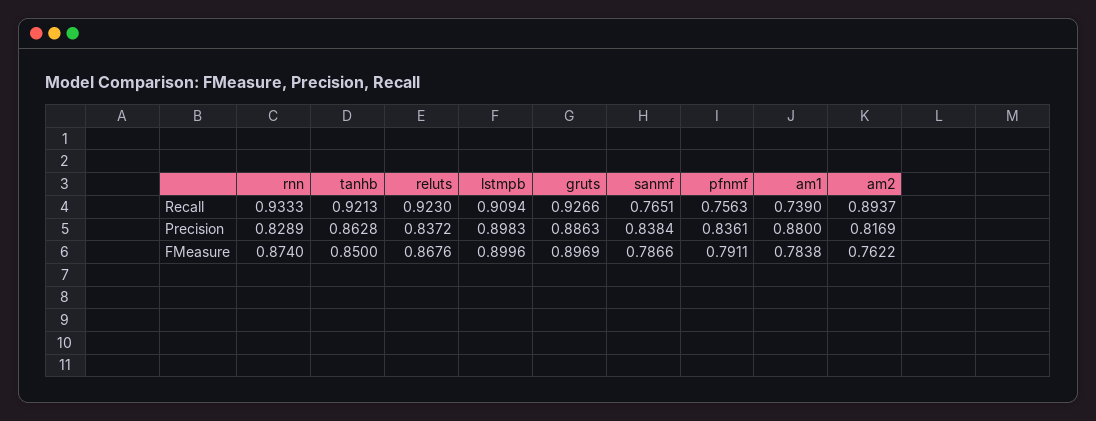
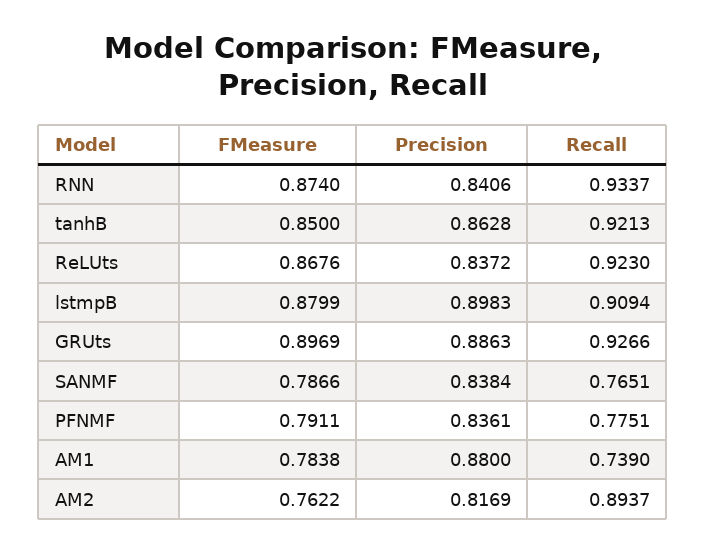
rnn, Recall: 0.9333 -> 0.9337
pfnmf, Recall: 0.7563 -> 0.7751
rnn, Precision: 0.8289 -> 0.8406
lstmpb, FMeasure: 0.8996 -> 0.8799

